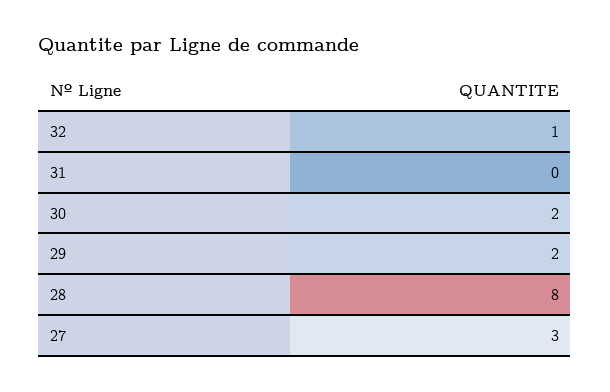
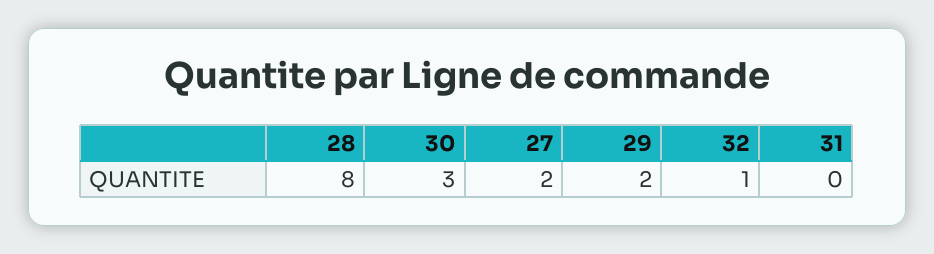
30: 2 -> 3
27: 3 -> 2

